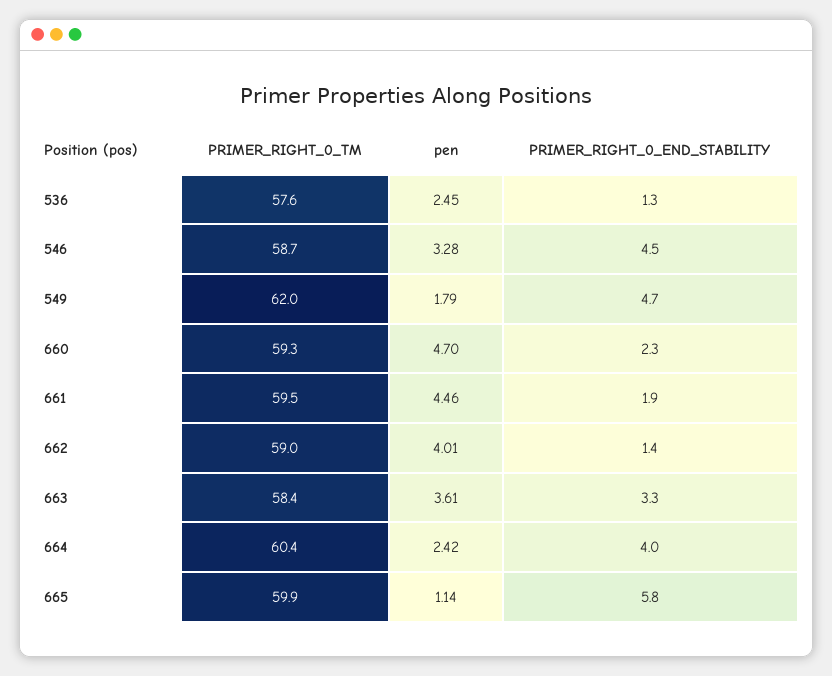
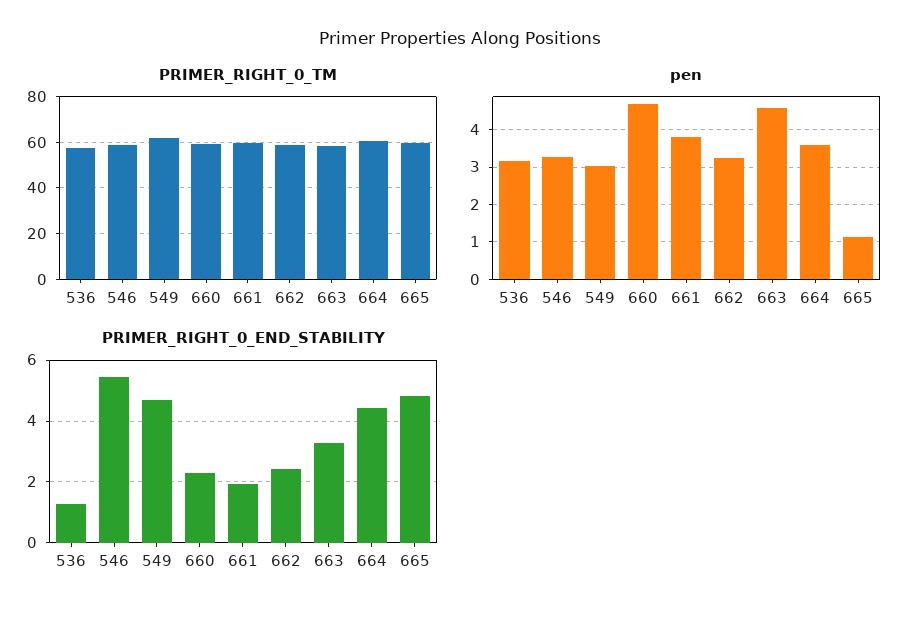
pen, 536: 2.45 -> 3.2
PRIMER_RIGHT_0_END_STABILITY, 546: 4.5 -> 5.4
pen, 549: 1.79 -> 3
pen, 661: 4.46 -> 3.8
pen, 662: 4.01 -> 3.2
PRIMER_RIGHT_0_END_STABILITY, 662: 1.4 -> 2.4
pen, 663: 3.61 -> 4.6
pen, 664: 2.42 -> 3.6
PRIMER_RIGHT_0_END_STABILITY, 664: 4 -> 4.4
PRIMER_RIGHT_0_END_STABILITY, 665: 5.8 -> 4.8

